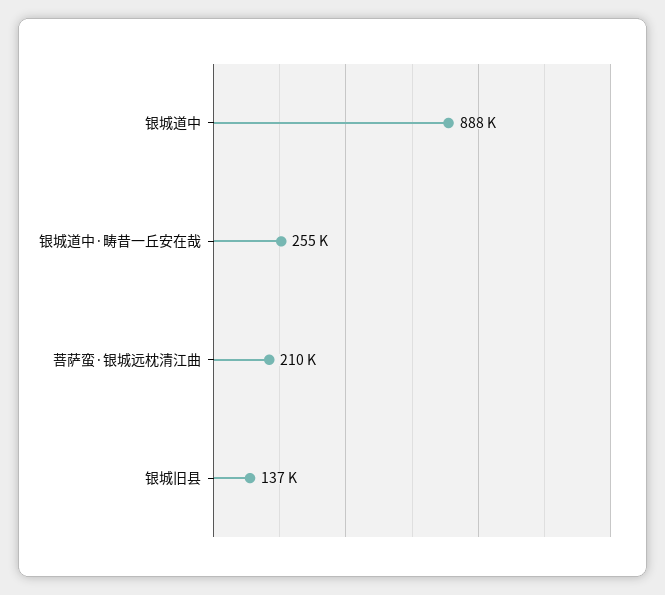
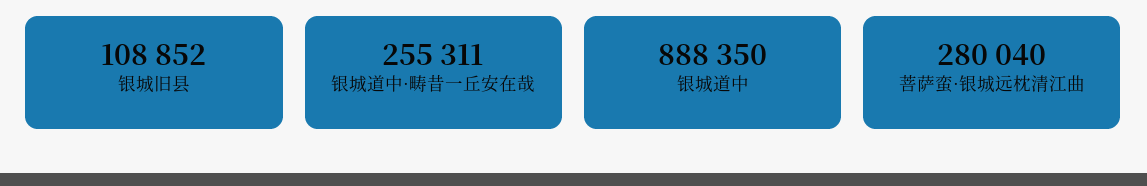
菩萨蛮·银城远枕清江曲: 210000 -> 280040
银城旧县: 137000 -> 108852

